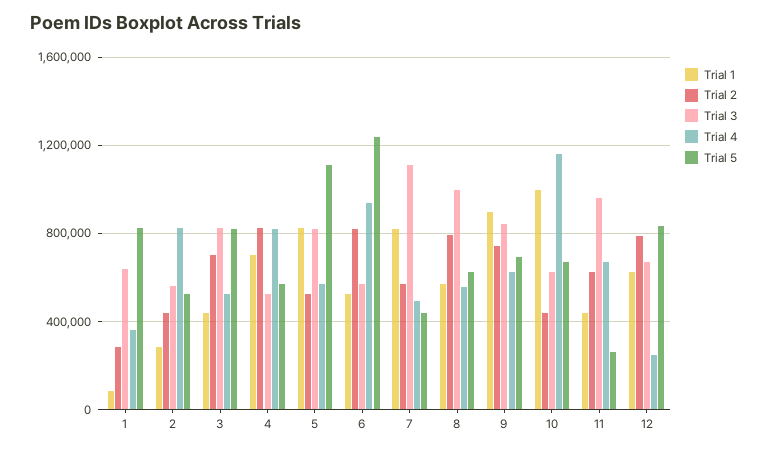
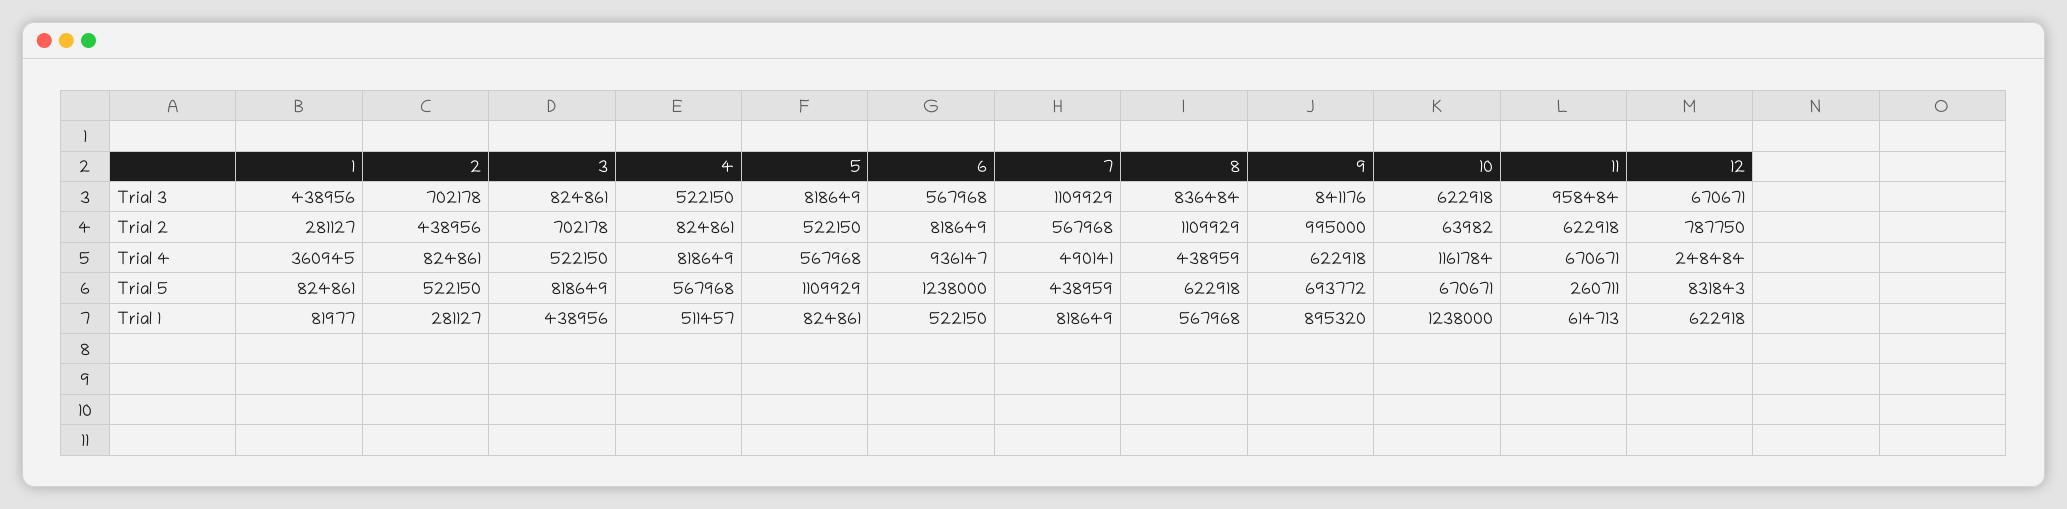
Trial 3, 1: 650000 -> 438956
Trial 3, 2: 550000 -> 702178
Trial 1, 4: 700000 -> 511457
Trial 2, 8: 800000 -> 1109929
Trial 3, 8: 1000000 -> 836484
Trial 4, 8: 550000 -> 438959
Trial 2, 9: 750000 -> 995000
Trial 1, 10: 1000000 -> 1238000
Trial 2, 10: 450000 -> 63982
Trial 1, 11: 450000 -> 614713

